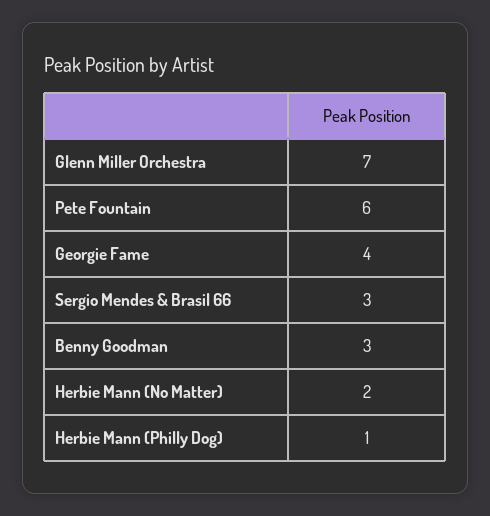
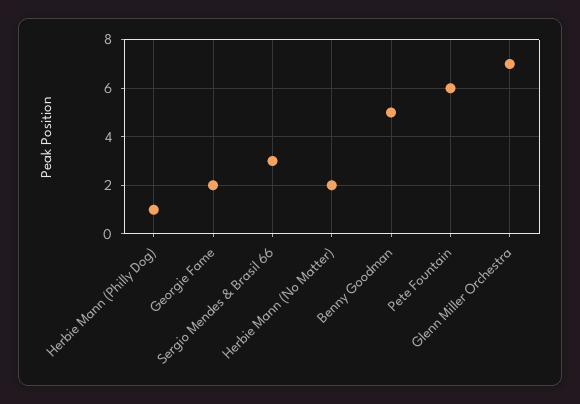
Georgie Fame: 4 -> 2
Benny Goodman: 3 -> 5

